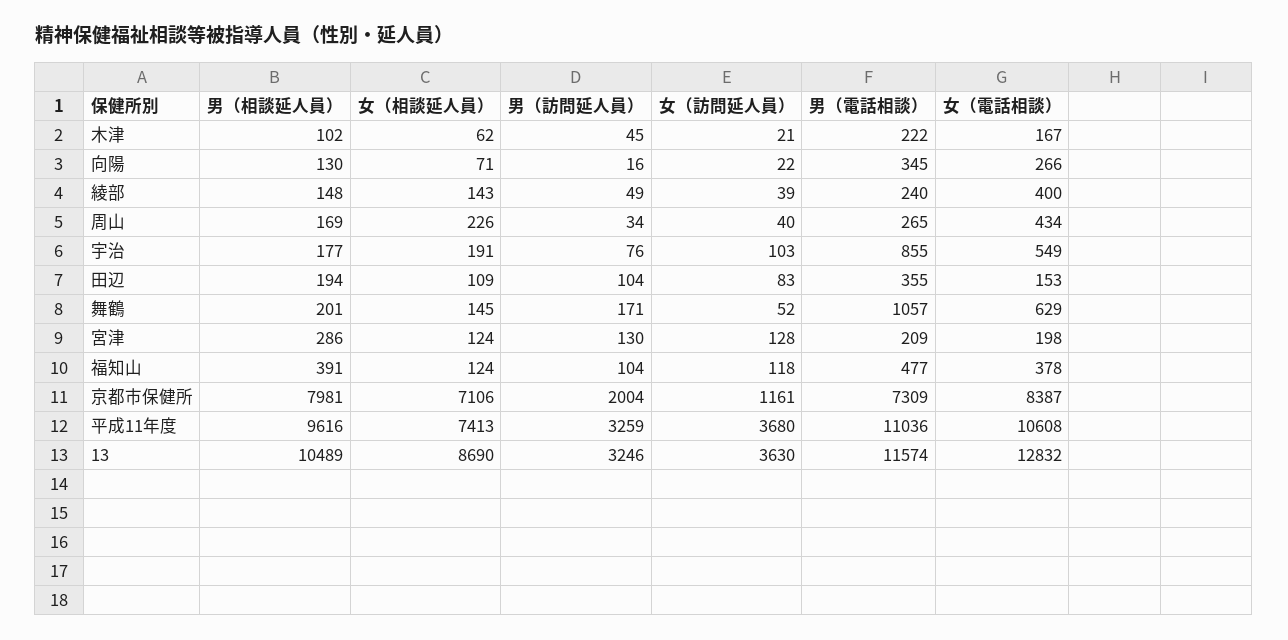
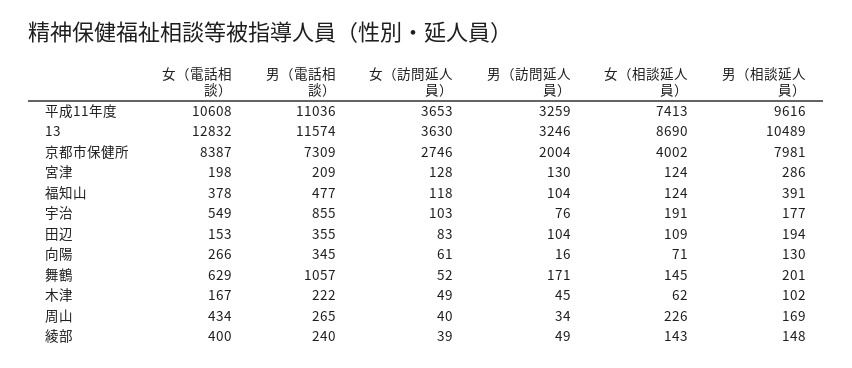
女（訪問延人員）, 木津: 21 -> 49
女（訪問延人員）, 向陽: 22 -> 61
女（相談延人員）, 京都市保健所: 7106 -> 4002
女（訪問延人員）, 京都市保健所: 1161 -> 2746
女（訪問延人員）, 平成11年度: 3680 -> 3653

